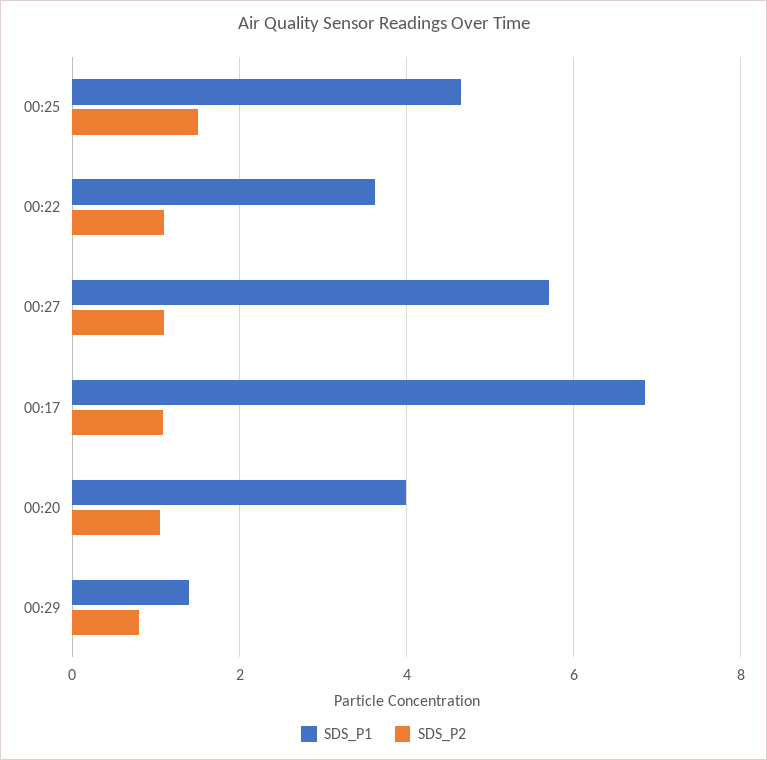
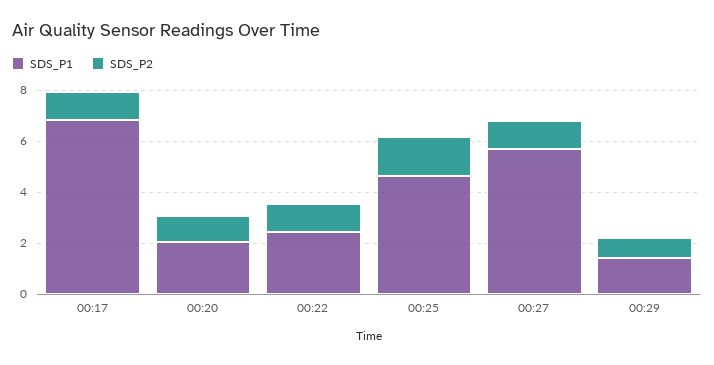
SDS_P1, 00:22: 3.6 -> 2.5
SDS_P1, 00:20: 4 -> 2

